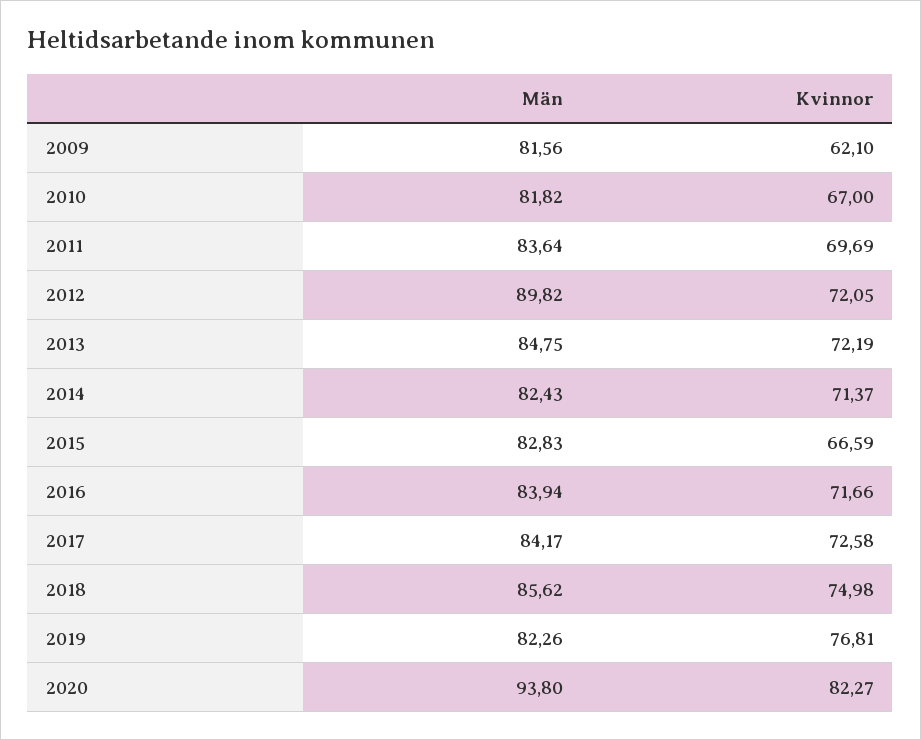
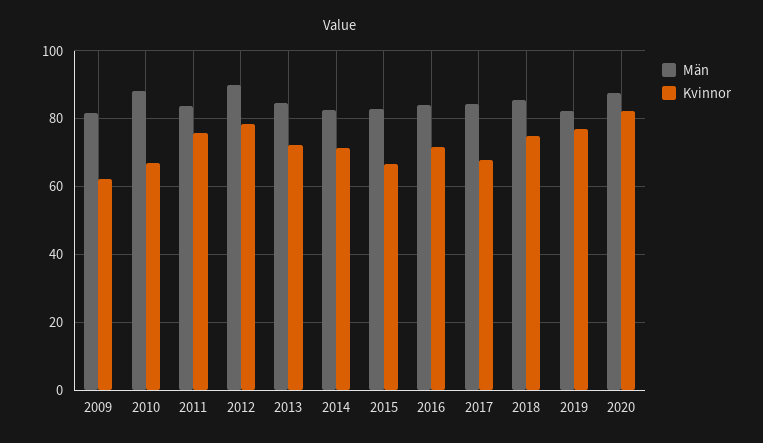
Män, 2010: 81.82 -> 88
Kvinnor, 2011: 69.69 -> 76
Kvinnor, 2012: 72.05 -> 78
Kvinnor, 2017: 72.58 -> 68
Män, 2020: 93.8 -> 88

